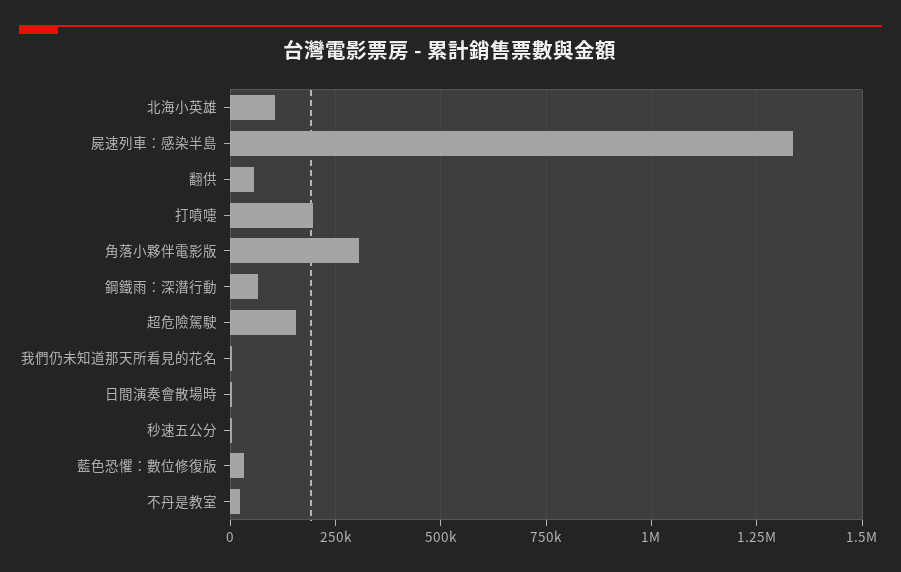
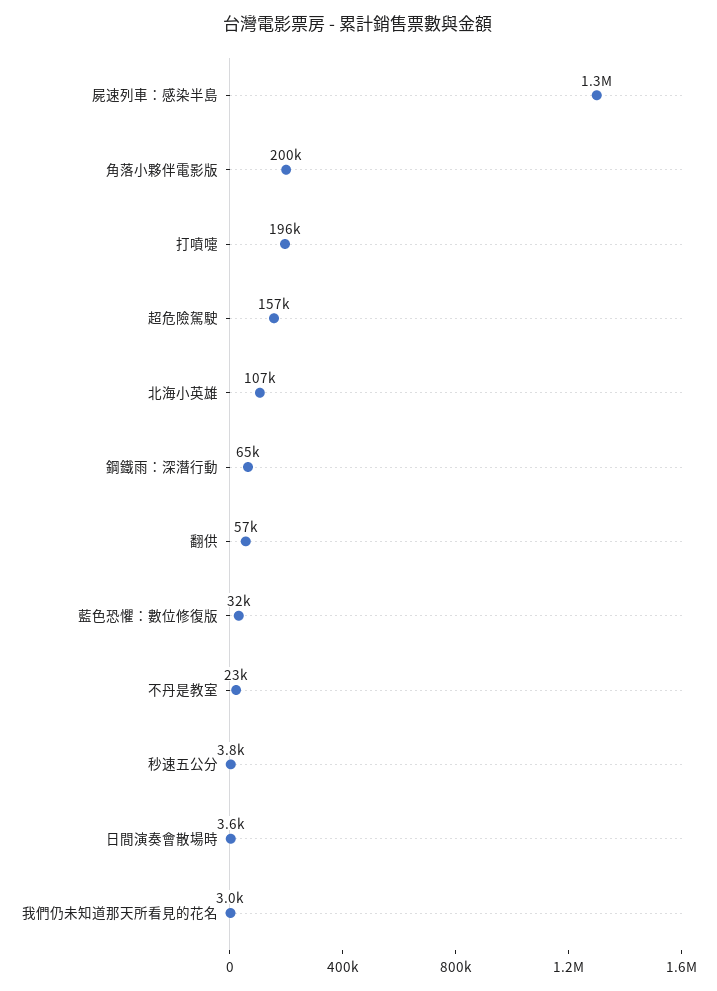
角落小夥伴電影版: 300000 -> 200000

